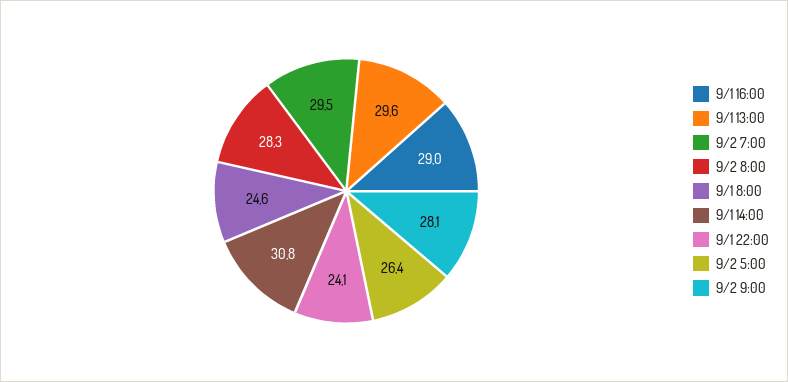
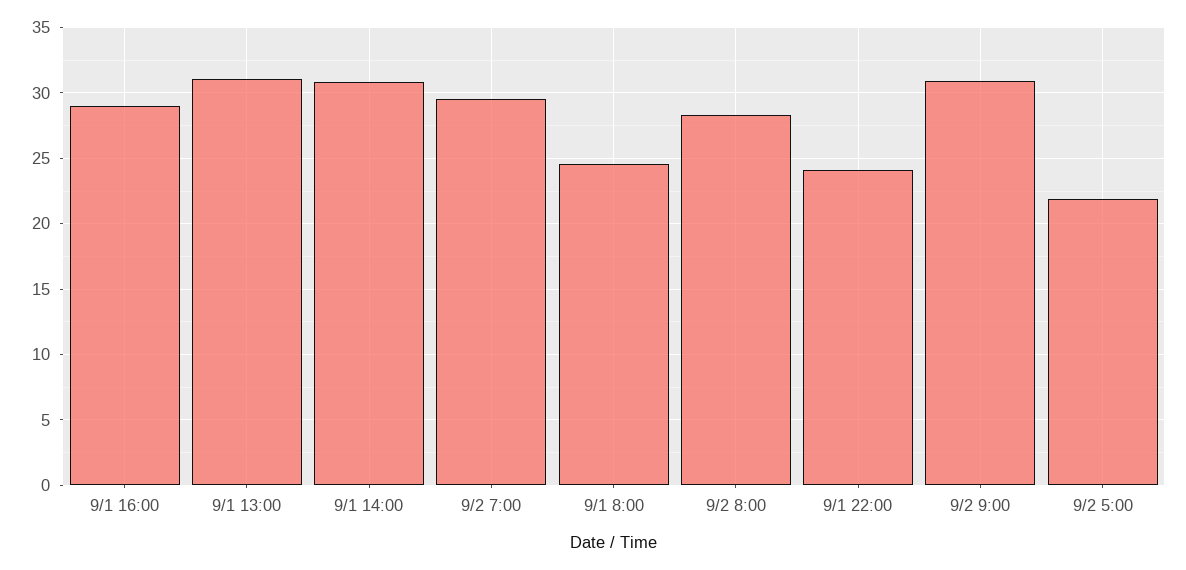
9/1 13:00: 29.6 -> 31
9/2 5:00: 26.4 -> 22
9/2 9:00: 28.1 -> 31

